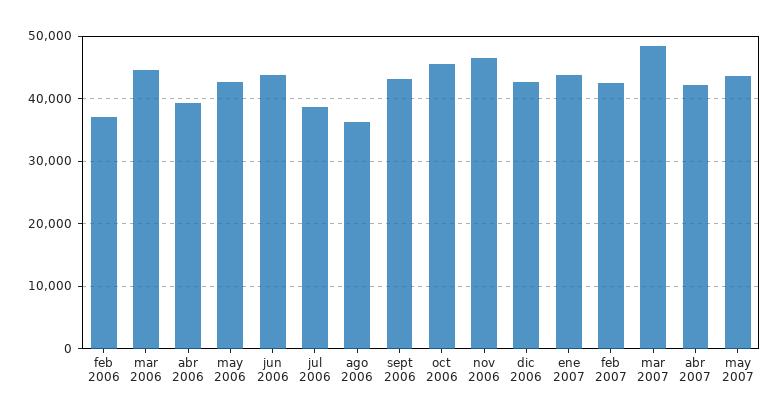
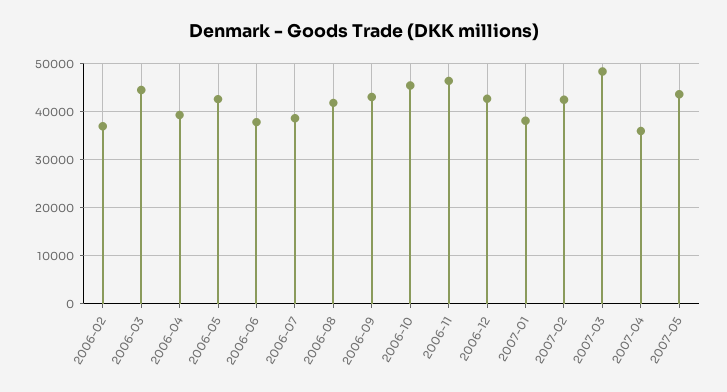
jun 2006: 44000 -> 38000
ago 2006: 36000 -> 42000
ene 2007: 44000 -> 38000
abr 2007: 42000 -> 36000

